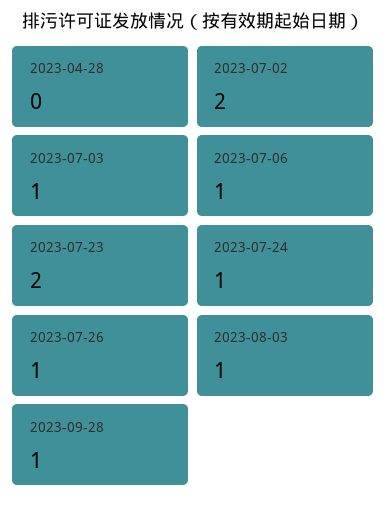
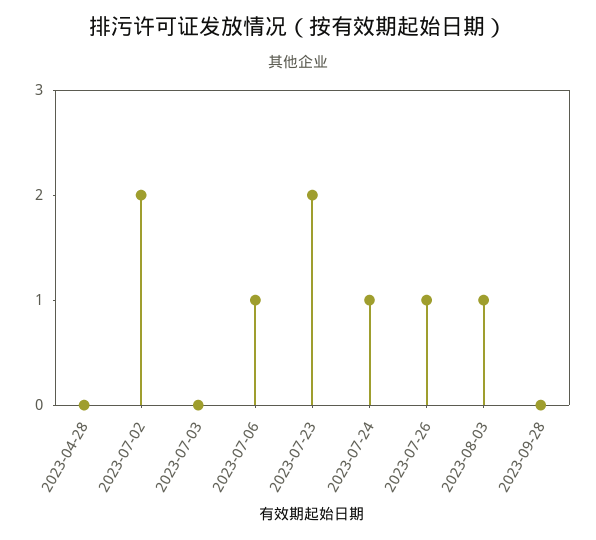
2023-07-03: 1 -> 0
2023-09-28: 1 -> 0

